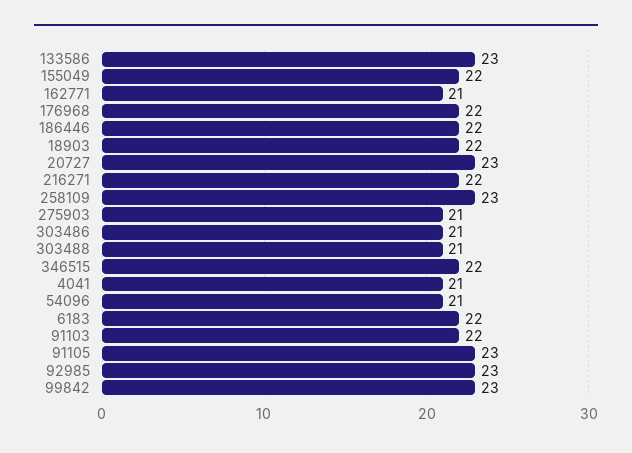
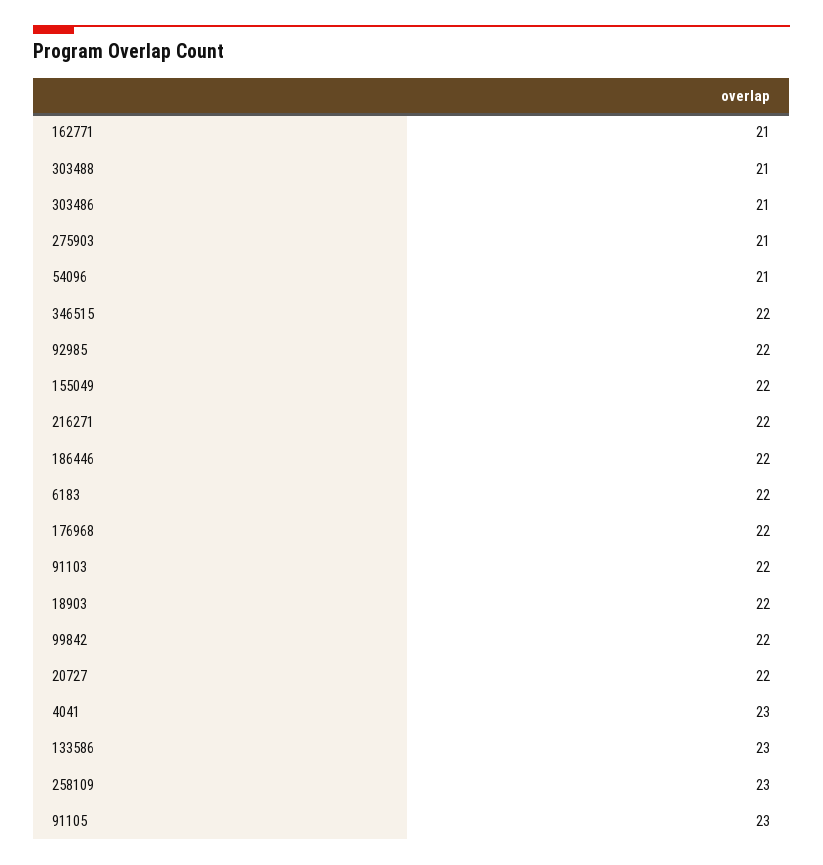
20727: 23 -> 22
4041: 21 -> 23
92985: 23 -> 22
99842: 23 -> 22

